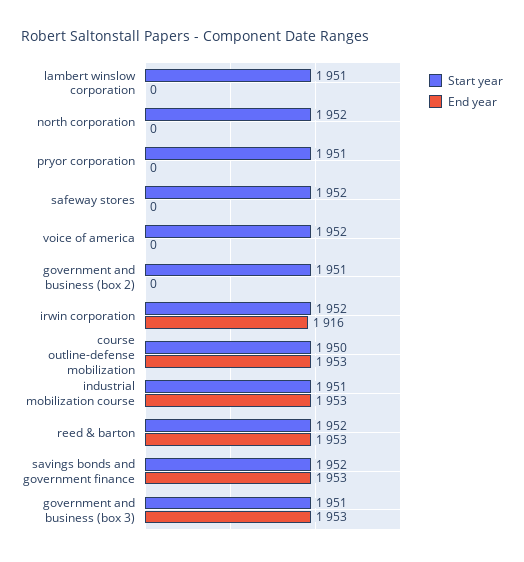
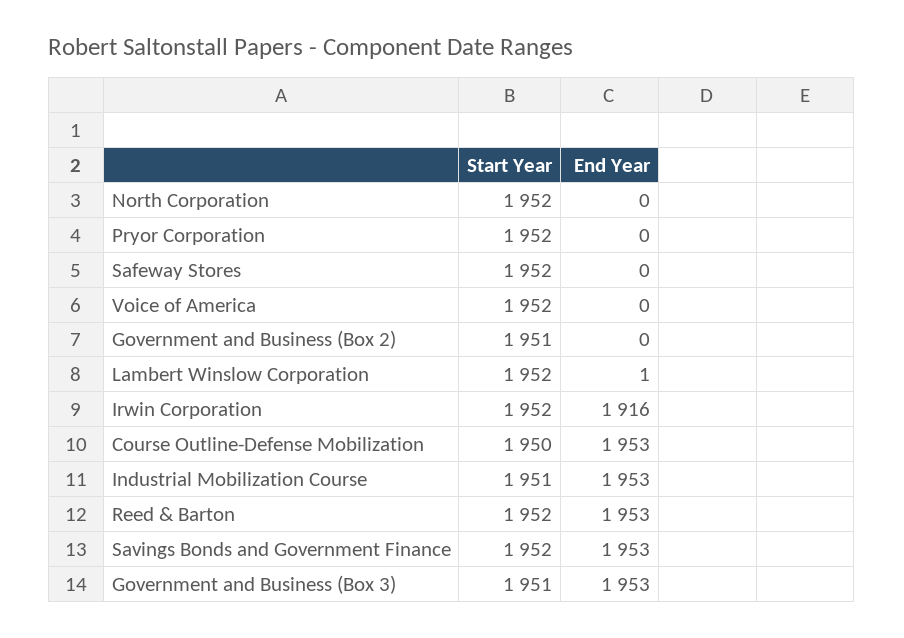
Start year, lambert winslow corporation: 1951 -> 1952
End year, lambert winslow corporation: 0 -> 1
Start year, pryor corporation: 1951 -> 1952

